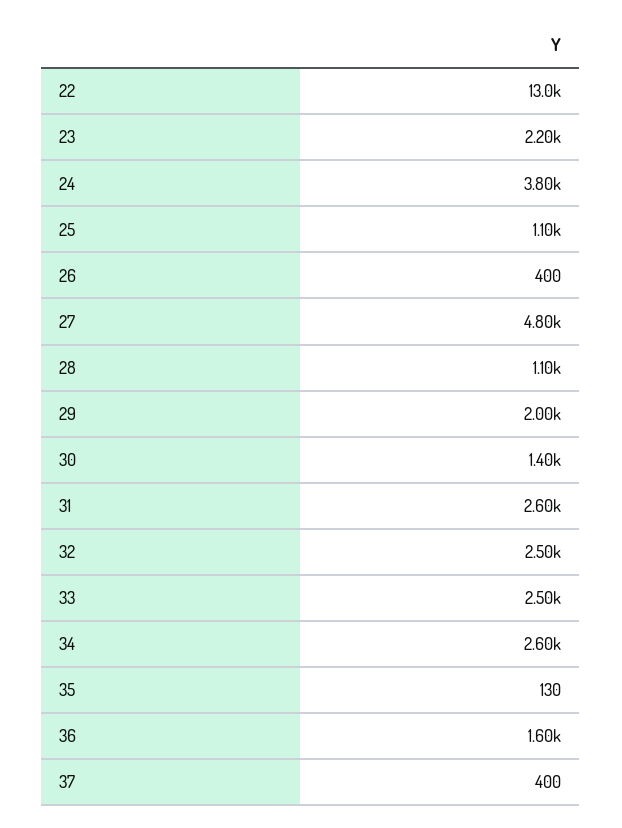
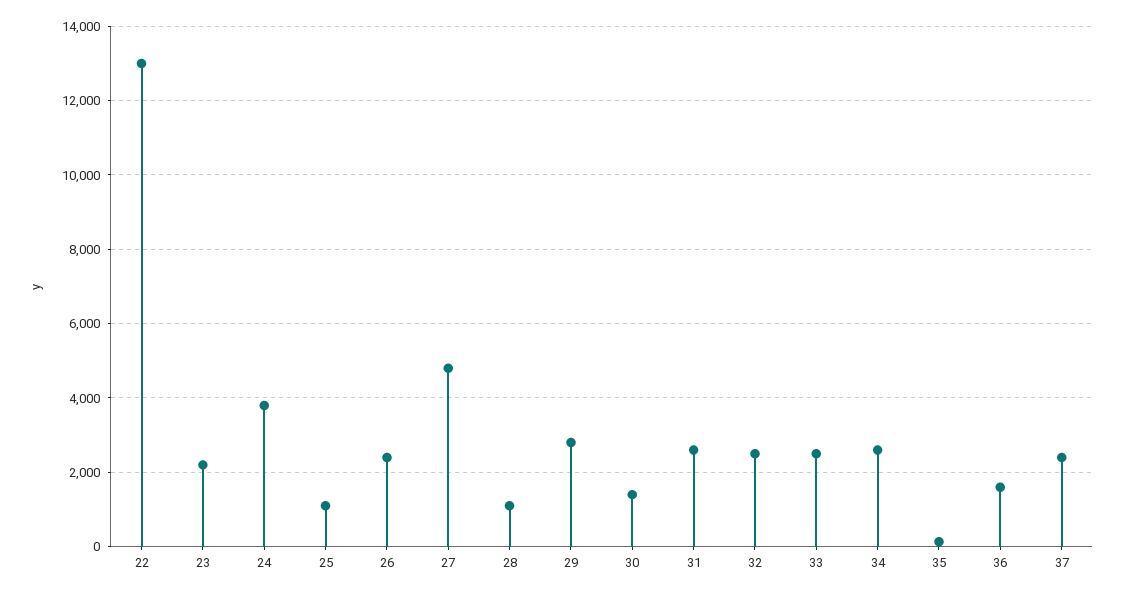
26: 400 -> 2400
29: 2000 -> 2800
37: 400 -> 2400

